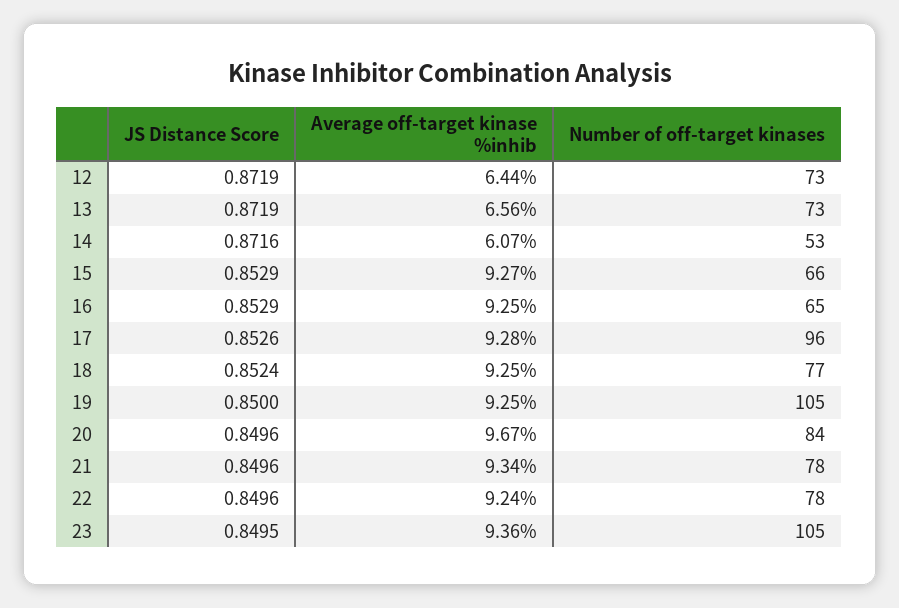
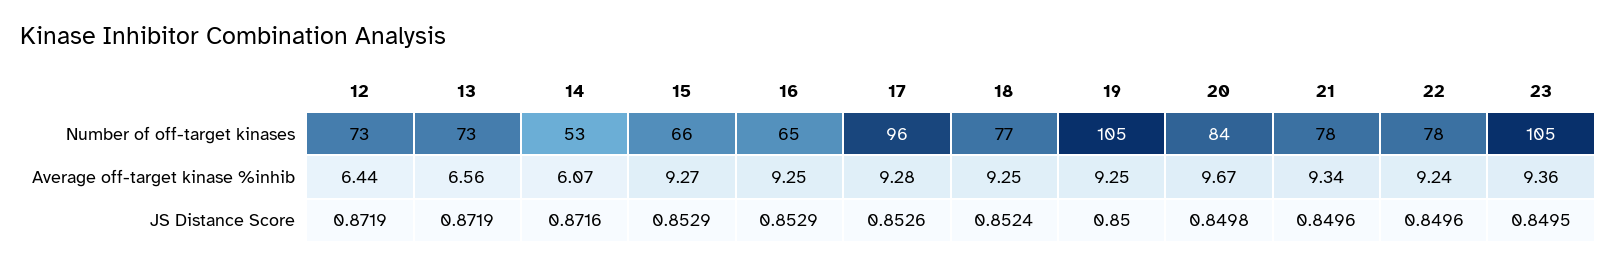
JS Distance Score, 20: 0.8496 -> 0.8498

